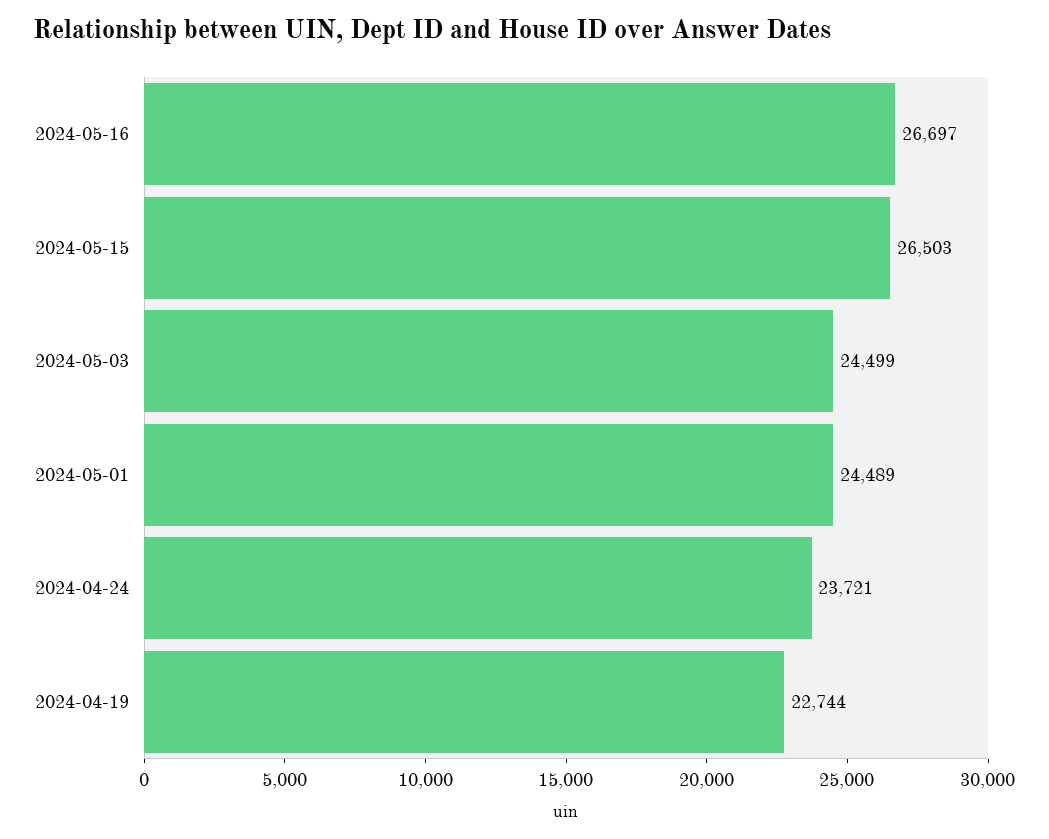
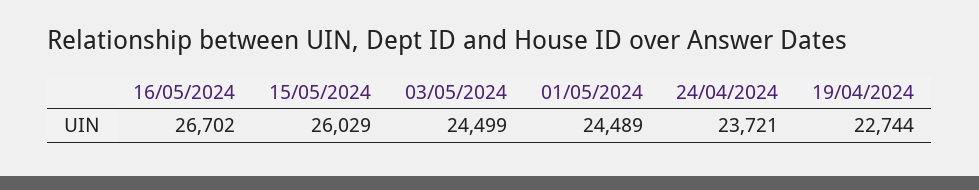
2024-05-16: 26697 -> 26702
2024-05-15: 26503 -> 26029

